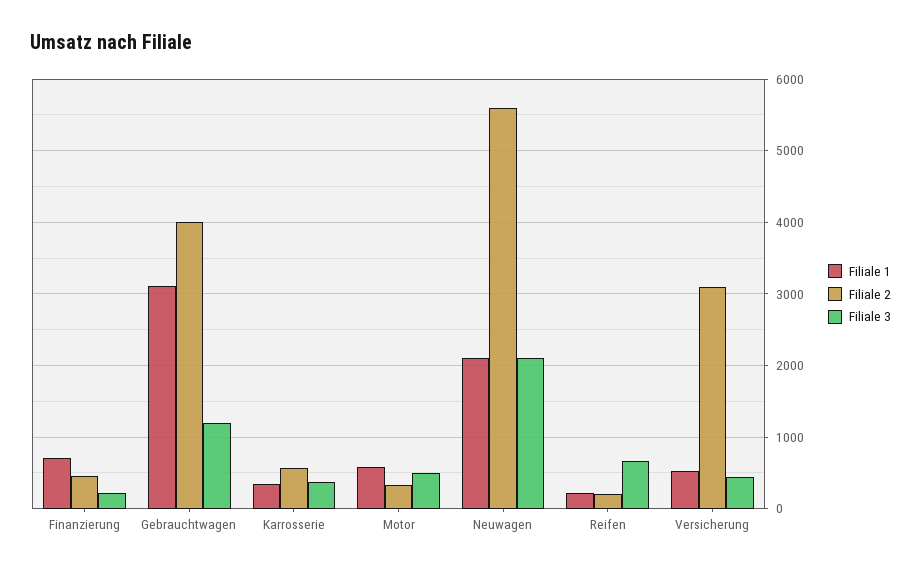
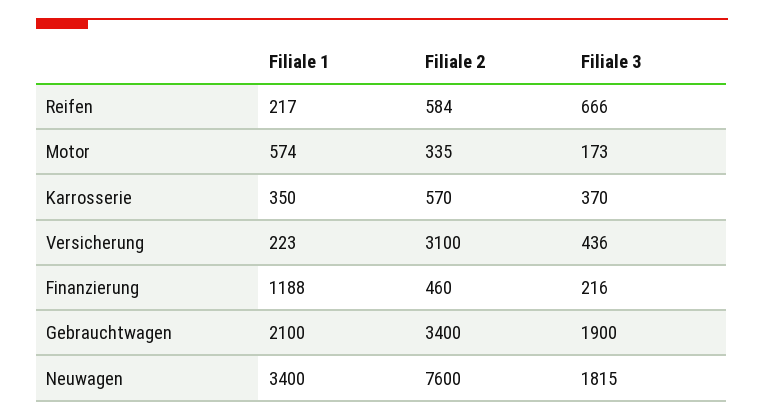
Filiale 1, Finanzierung: 700 -> 1188
Filiale 1, Gebrauchtwagen: 3100 -> 2100
Filiale 2, Gebrauchtwagen: 4000 -> 3400
Filiale 3, Gebrauchtwagen: 1200 -> 1900
Filiale 3, Motor: 500 -> 173
Filiale 1, Neuwagen: 2100 -> 3400
Filiale 2, Neuwagen: 5600 -> 7600
Filiale 3, Neuwagen: 2100 -> 1815
Filiale 2, Reifen: 200 -> 584
Filiale 1, Versicherung: 500 -> 223

